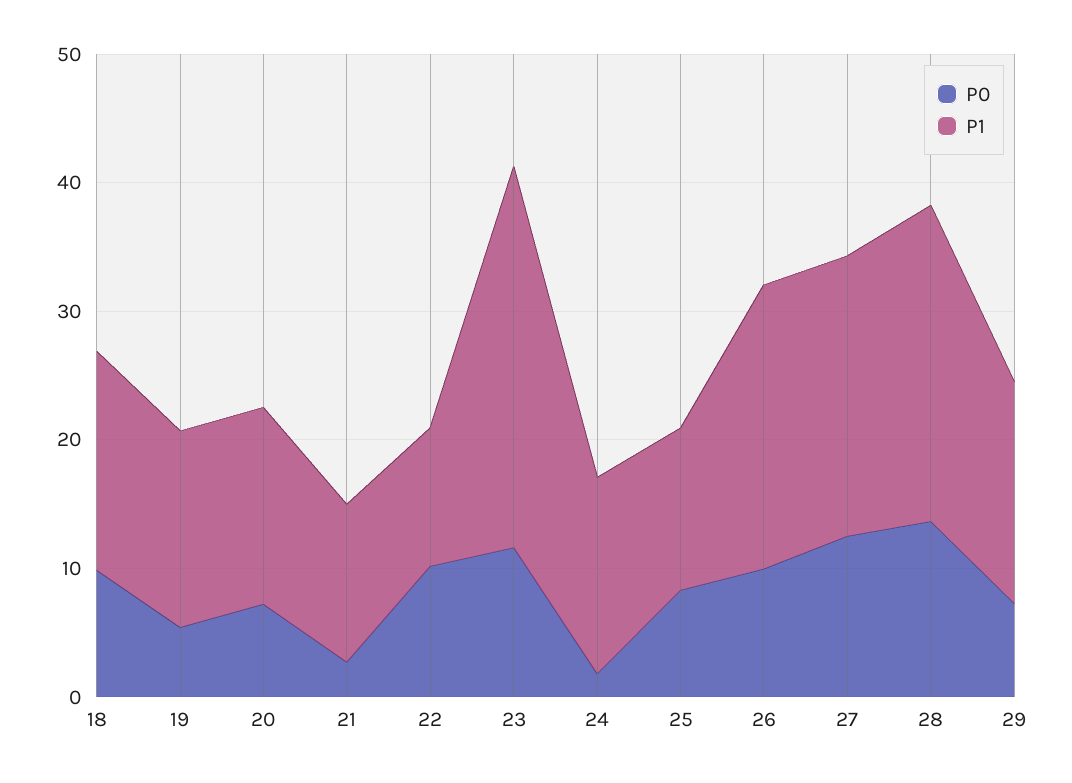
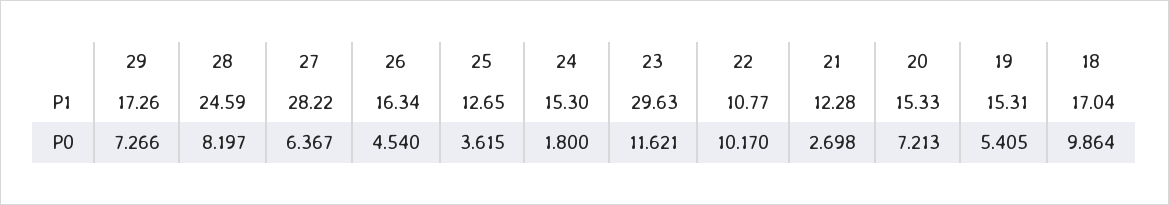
P0, 25: 8 -> 3.615
P0, 26: 10 -> 4.54
P1, 26: 22 -> 16.34
P0, 27: 12 -> 6.367
P1, 27: 22 -> 28.22
P0, 28: 14 -> 8.197

